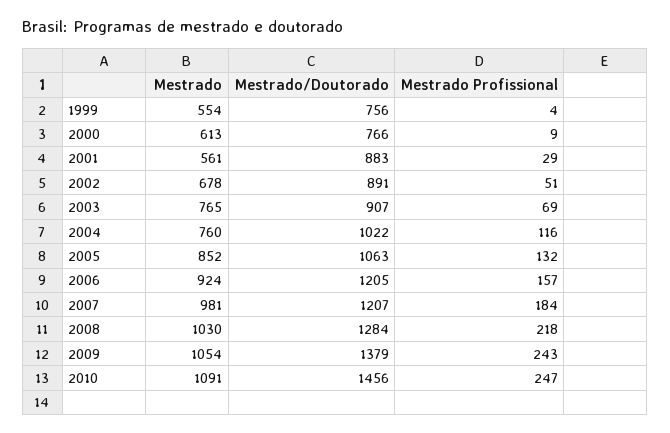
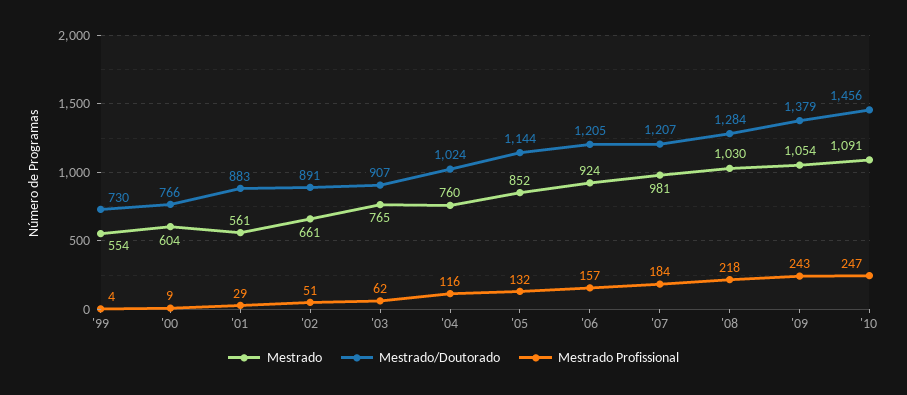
Mestrado/Doutorado, 1999: 756 -> 730
Mestrado, 2000: 613 -> 604
Mestrado, 2002: 678 -> 661
Mestrado Profissional, 2003: 69 -> 62
Mestrado/Doutorado, 2004: 1022 -> 1024
Mestrado/Doutorado, 2005: 1063 -> 1144

